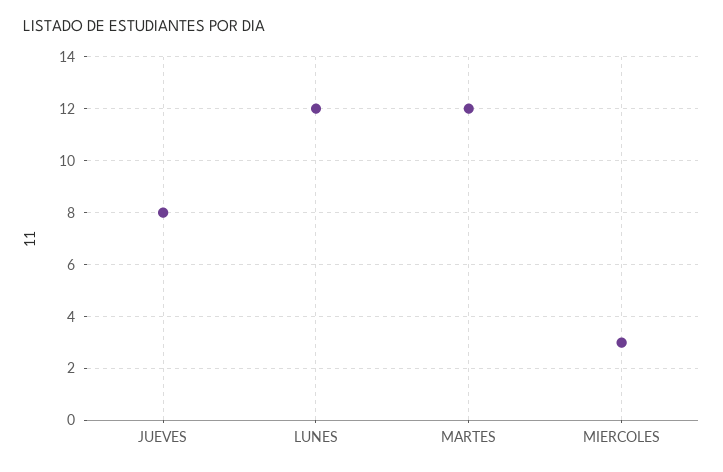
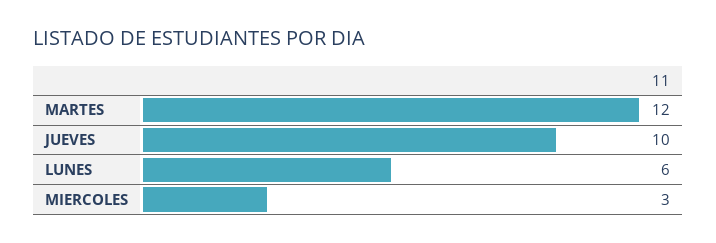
JUEVES: 8 -> 10
LUNES: 12 -> 6

